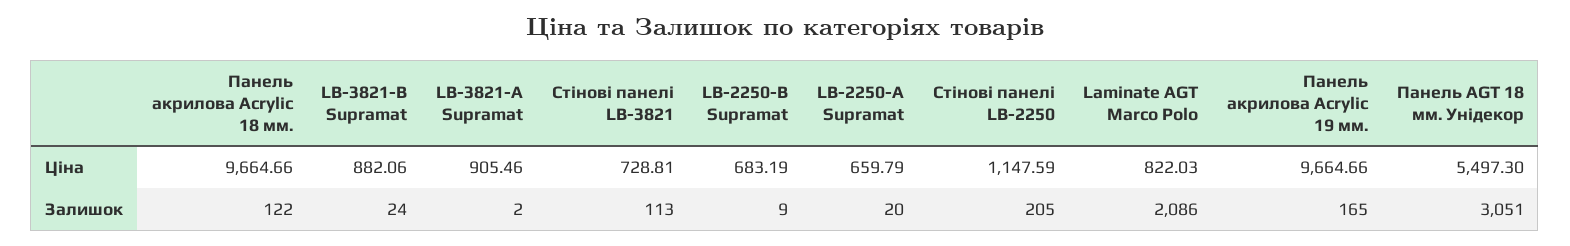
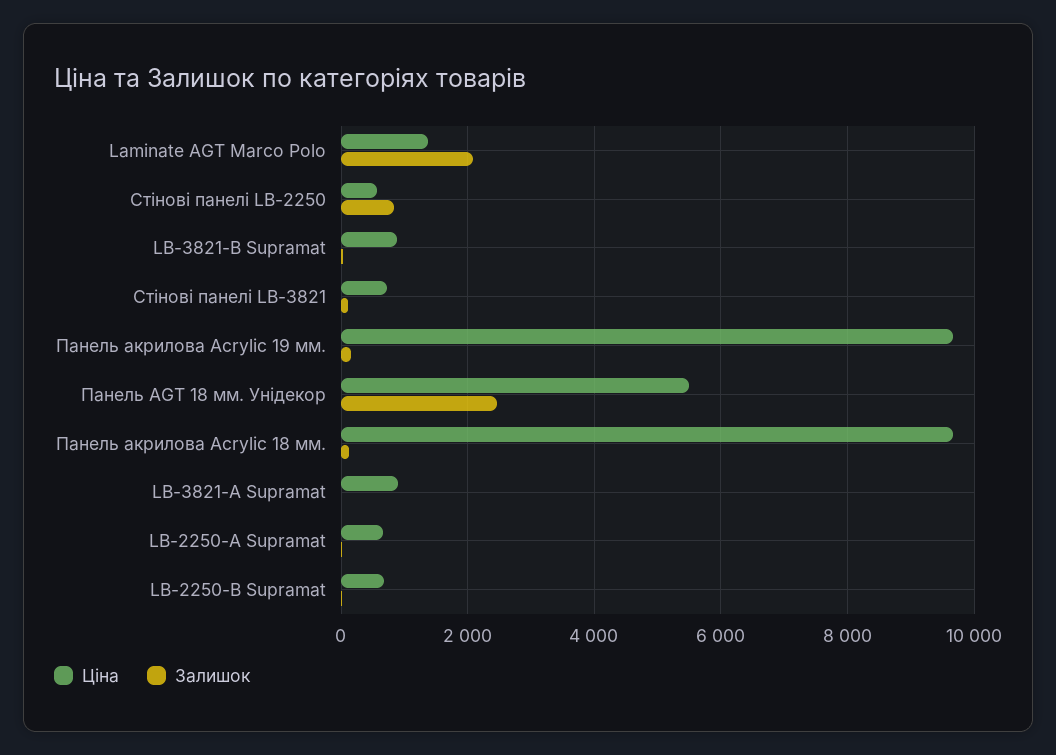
Ціна, Стінові панелі LB-2250: 1147.59 -> 600
Ціна, Laminate AGT Marco Polo: 822.03 -> 1400
Залишок, Стінові панелі LB-2250: 205 -> 800
Залишок, Панель AGT 18 мм. Унідекор: 3051 -> 2400

